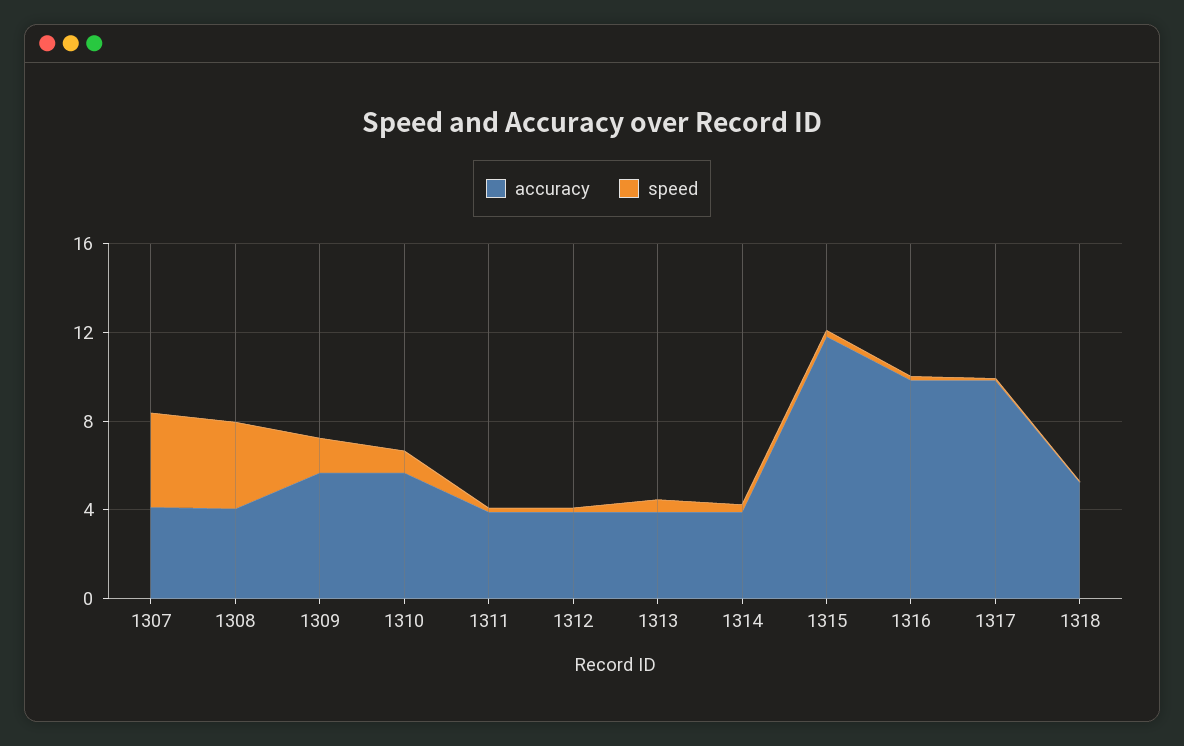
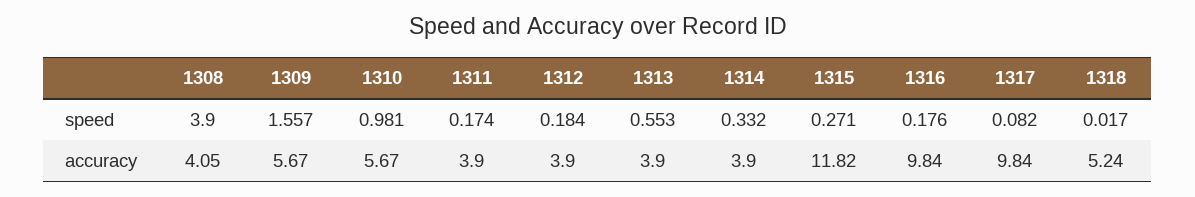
accuracy, 1307: 4 -> none
speed, 1307: 4 -> none

